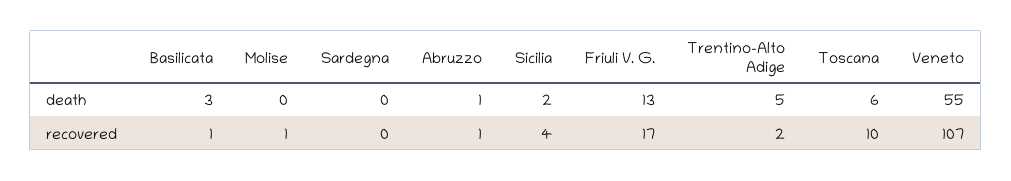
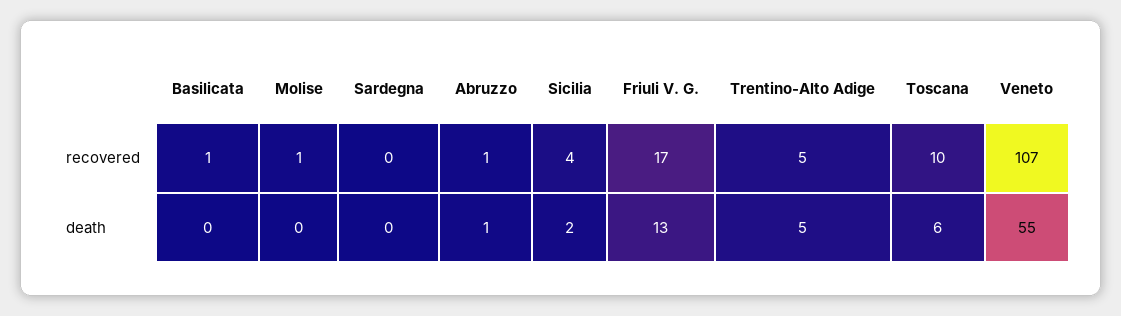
Basilicata, death: 3 -> 0
Trentino-Alto Adige, recovered: 2 -> 5

